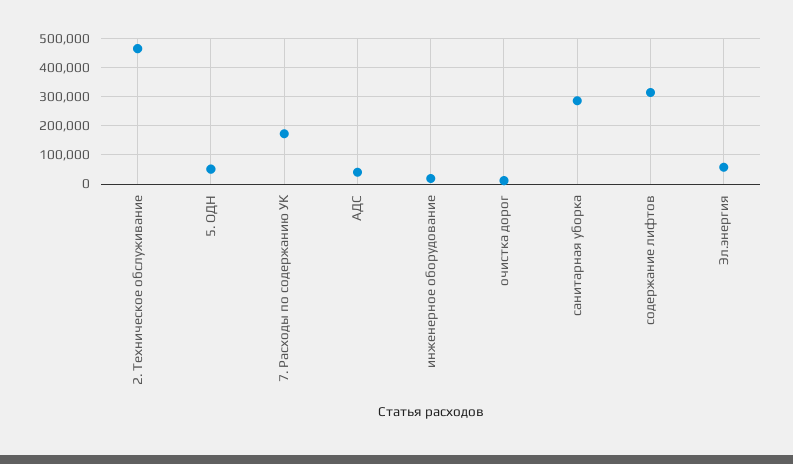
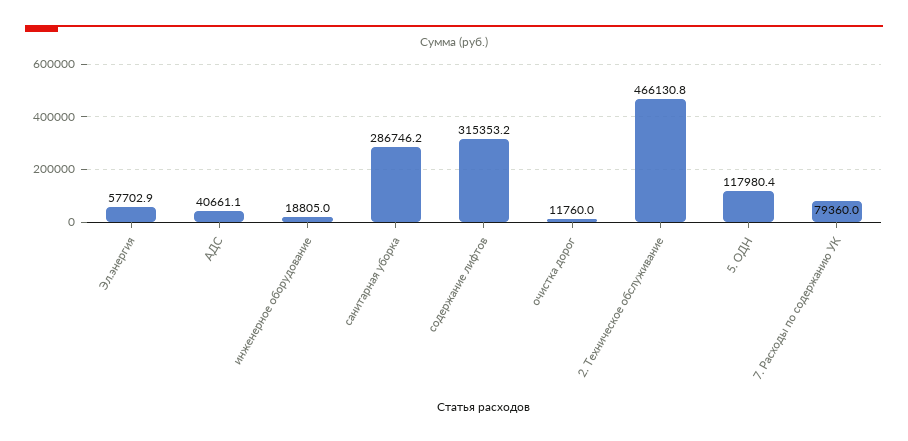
5. ОДН: 50000 -> 117980.4
7. Расходы по содержанию УК: 175000 -> 79360

